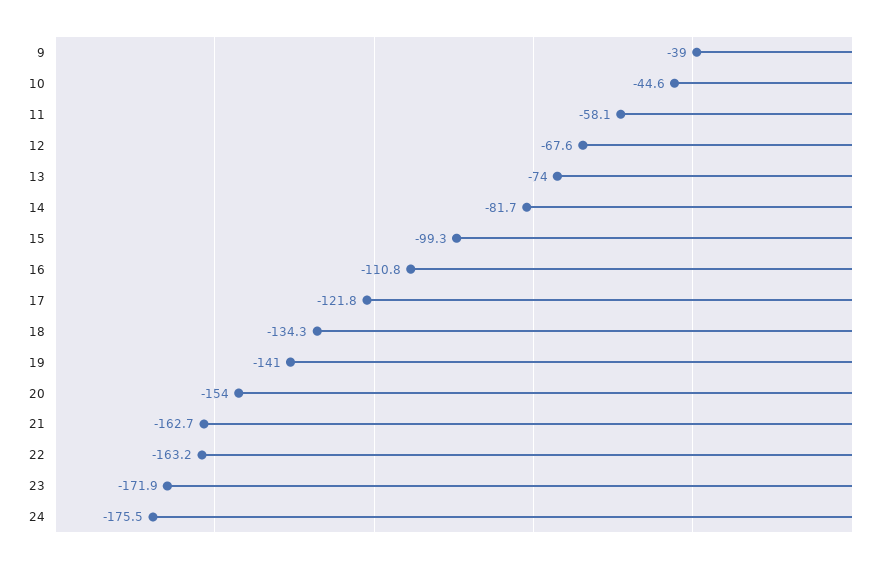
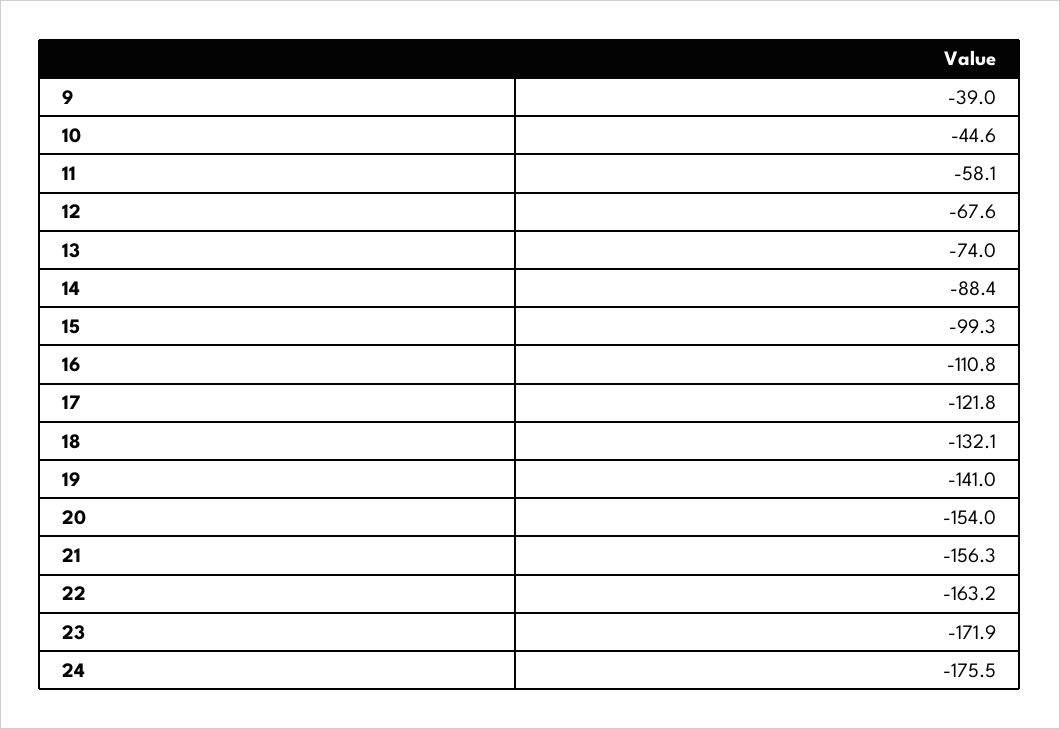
14: -81.7 -> -88.4
18: -134.3 -> -132.1
21: -162.7 -> -156.3

